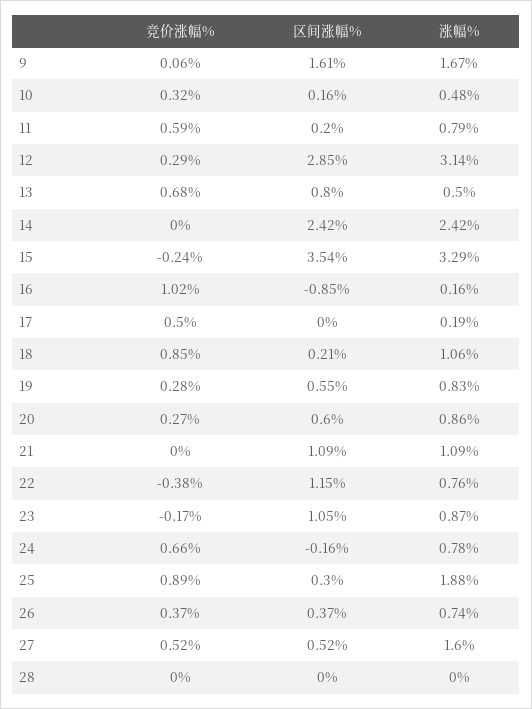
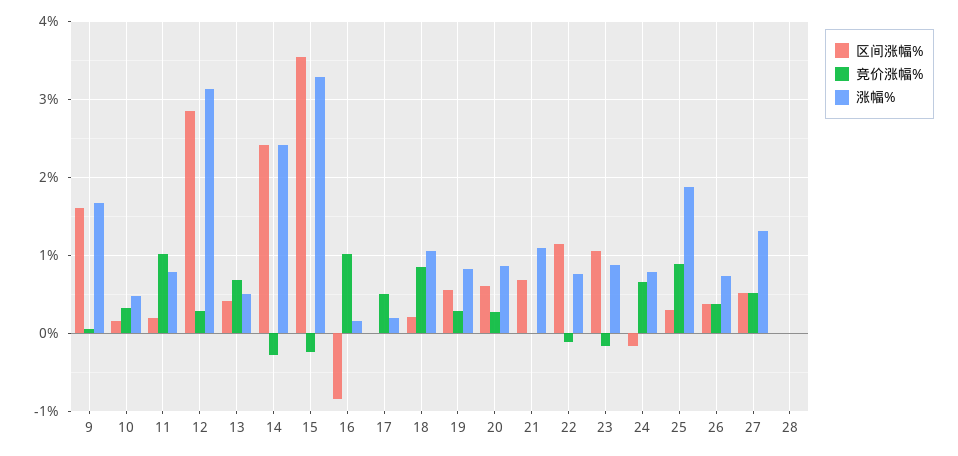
竞价涨幅%, 11: 0.59 -> 1
区间涨幅%, 13: 0.8 -> 0.4
竞价涨幅%, 14: 0 -> -0.3
区间涨幅%, 21: 1.09 -> 0.7
竞价涨幅%, 22: -0.38 -> -0.1
涨幅%, 27: 1.6 -> 1.3

